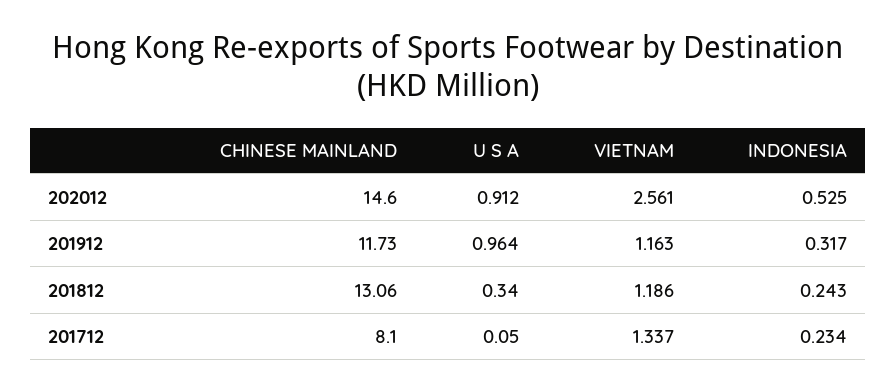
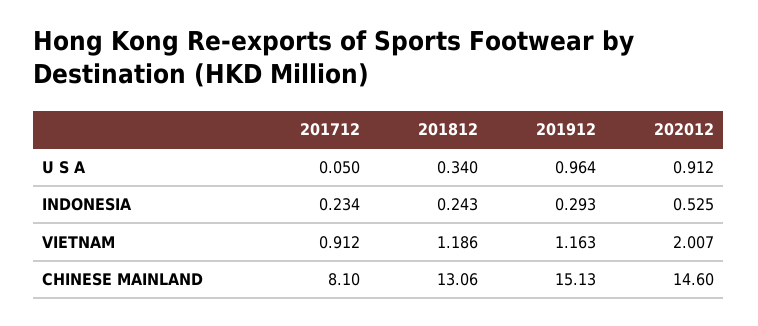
VIETNAM, 202012: 2.561 -> 2.007
CHINESE MAINLAND, 201912: 11.73 -> 15.13
INDONESIA, 201912: 0.317 -> 0.293
VIETNAM, 201712: 1.337 -> 0.912

